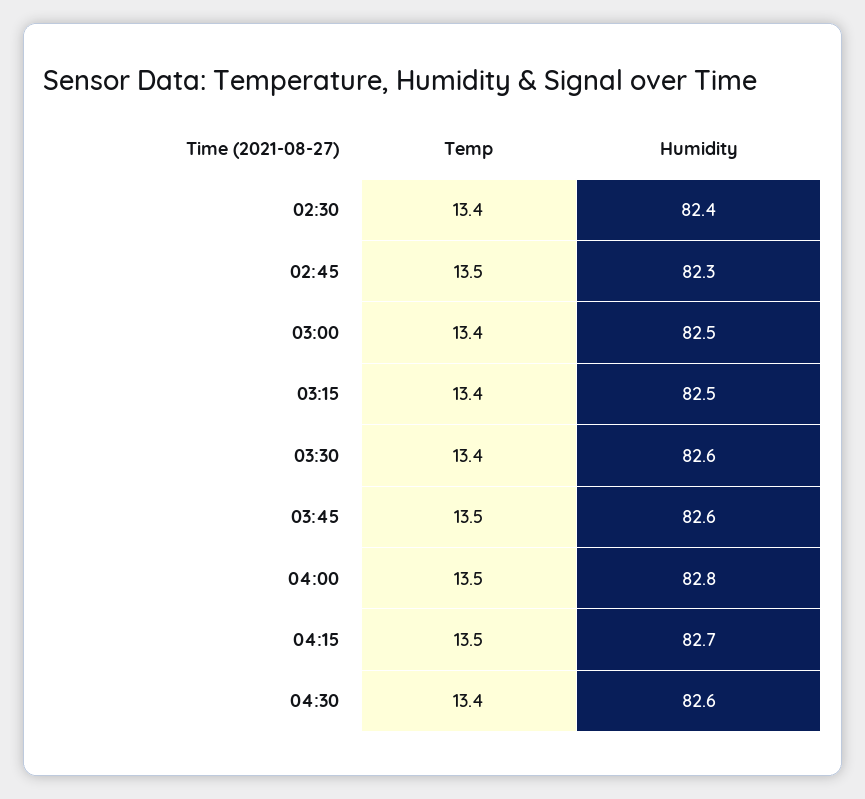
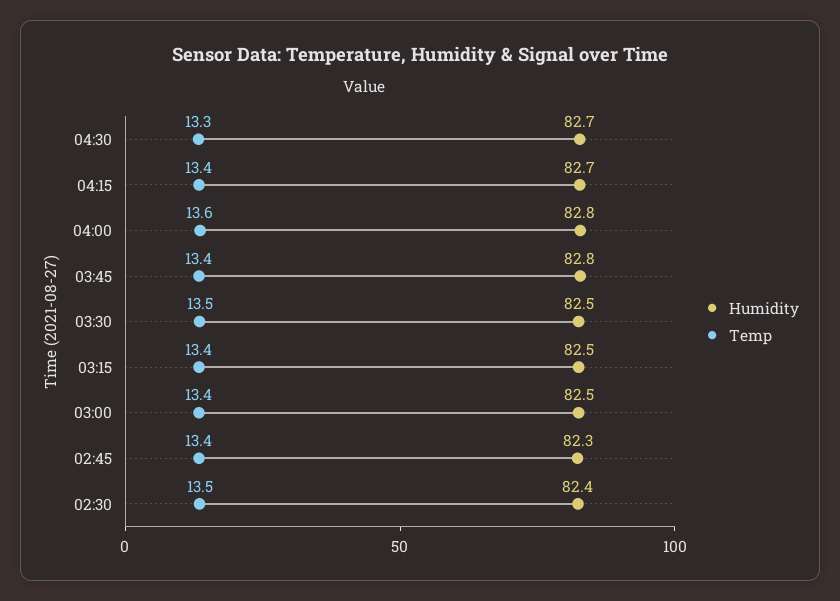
Temp, 02:30: 13.4 -> 13.5
Temp, 02:45: 13.5 -> 13.4
Temp, 03:30: 13.4 -> 13.5
Humidity, 03:30: 82.6 -> 82.5
Temp, 03:45: 13.5 -> 13.4
Humidity, 03:45: 82.6 -> 82.8
Temp, 04:00: 13.5 -> 13.6
Temp, 04:15: 13.5 -> 13.4
Temp, 04:30: 13.4 -> 13.3
Humidity, 04:30: 82.6 -> 82.7

